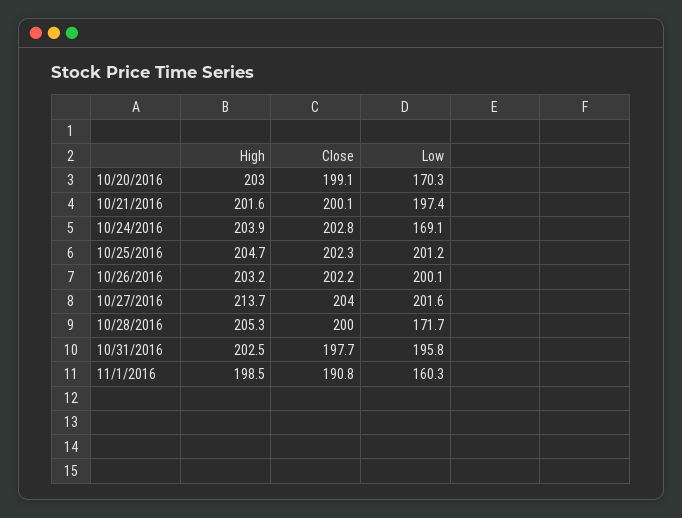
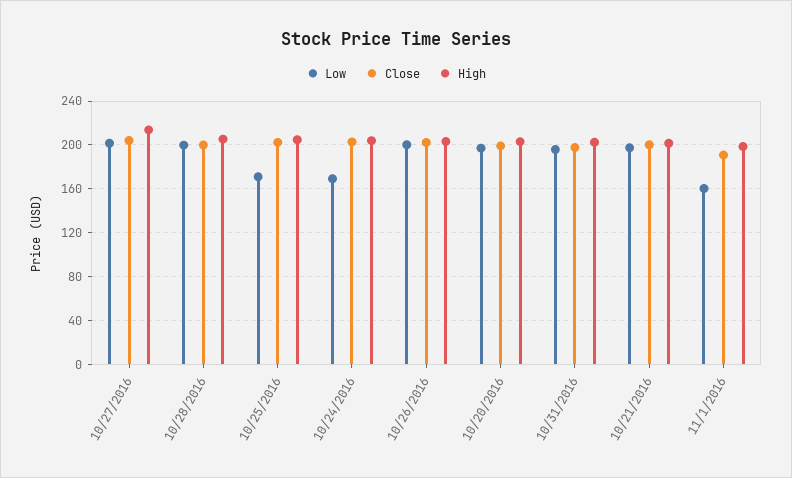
Low, 10/20/2016: 170.3 -> 200
Low, 10/25/2016: 201.2 -> 170
Low, 10/28/2016: 171.7 -> 200

